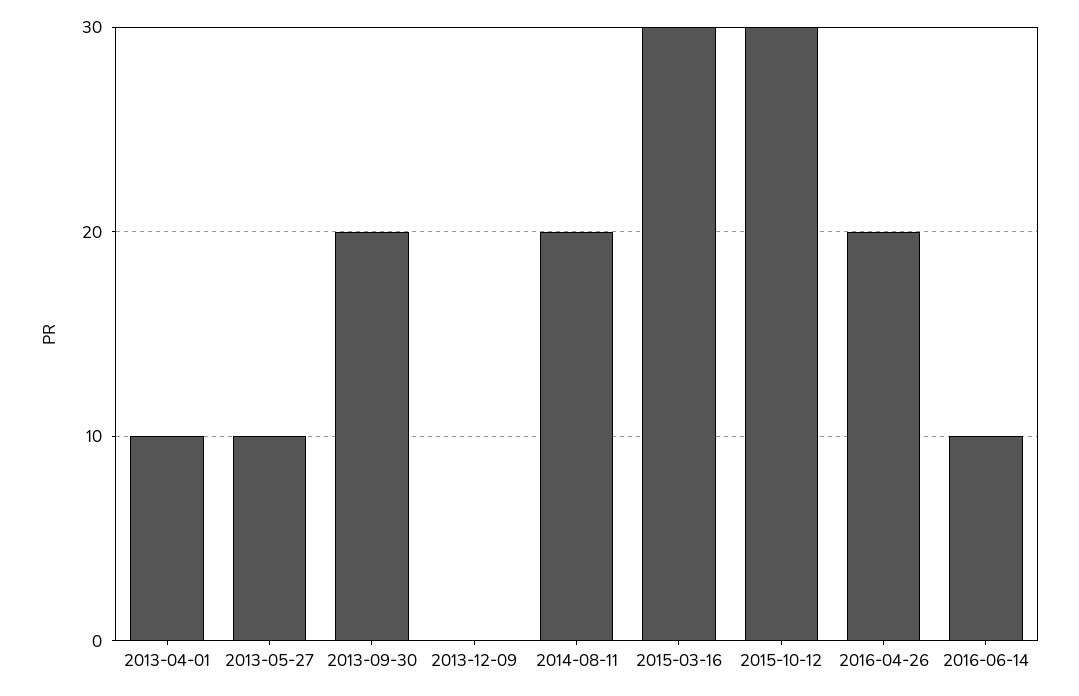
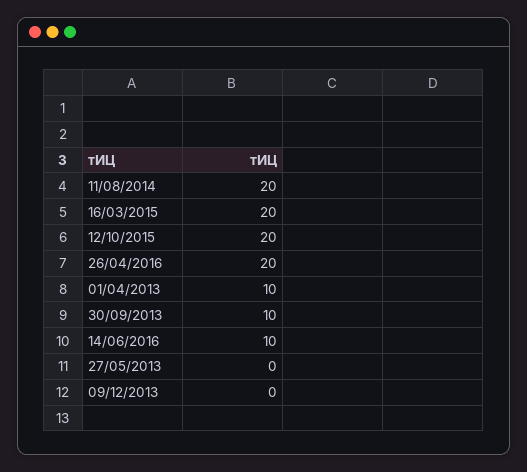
2013-05-27: 10 -> 0
2013-09-30: 20 -> 10
2015-03-16: 30 -> 20
2015-10-12: 30 -> 20

